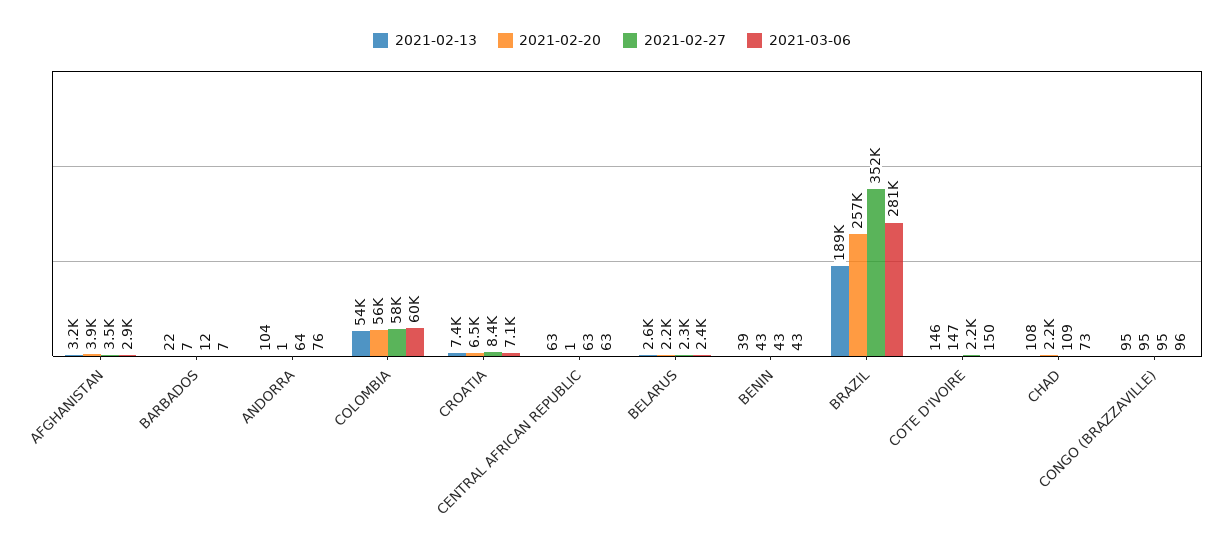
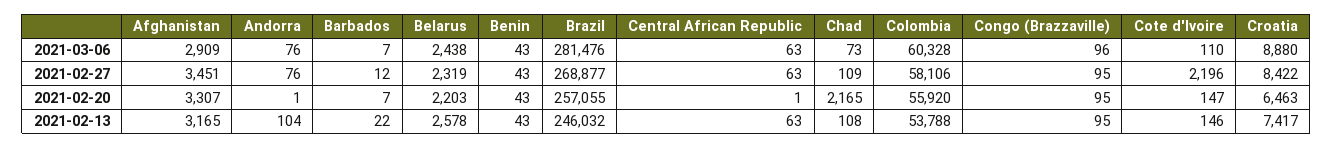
2021-02-20, AFGHANISTAN: 3900 -> 3307
2021-02-27, ANDORRA: 64 -> 76
2021-03-06, CROATIA: 7100 -> 8880
2021-02-13, BENIN: 39 -> 43
2021-02-13, BRAZIL: 189000 -> 246032
2021-02-27, BRAZIL: 352000 -> 268877
2021-03-06, COTE D'IVOIRE: 150 -> 110

